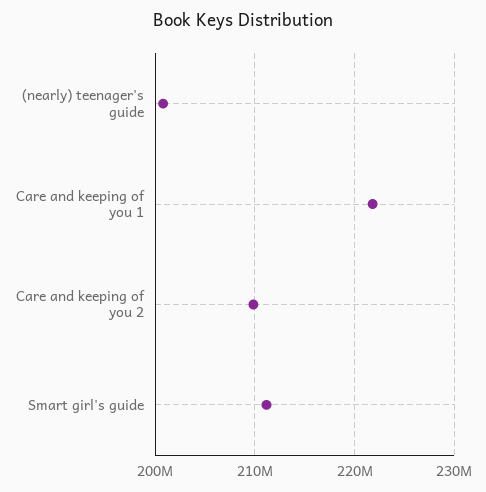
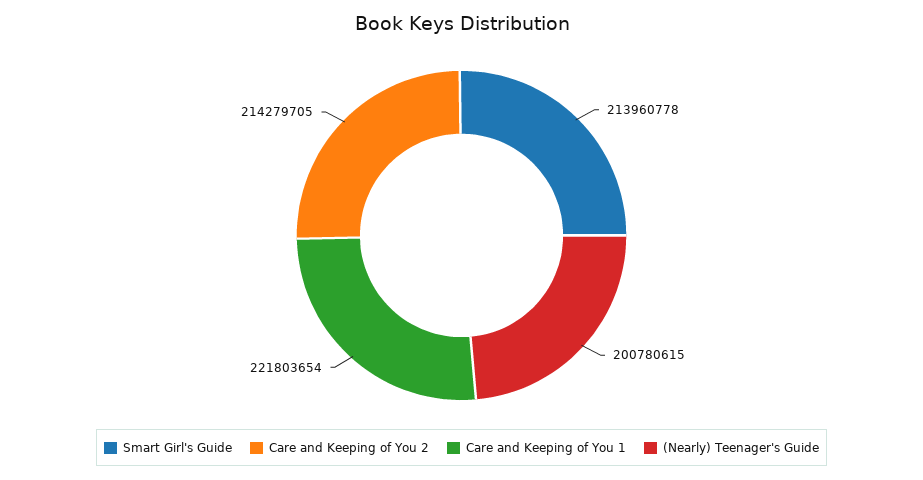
Care and keeping of you 2: 210000000 -> 214279705
Smart girl's guide: 211000000 -> 213960778

